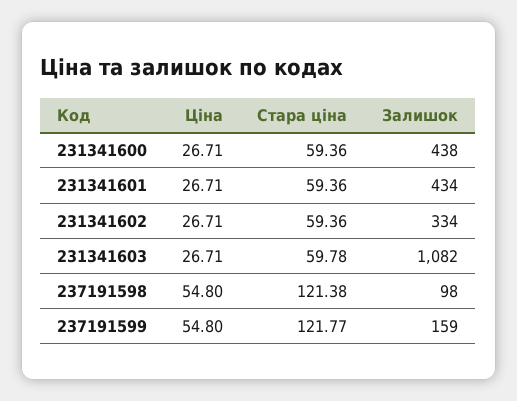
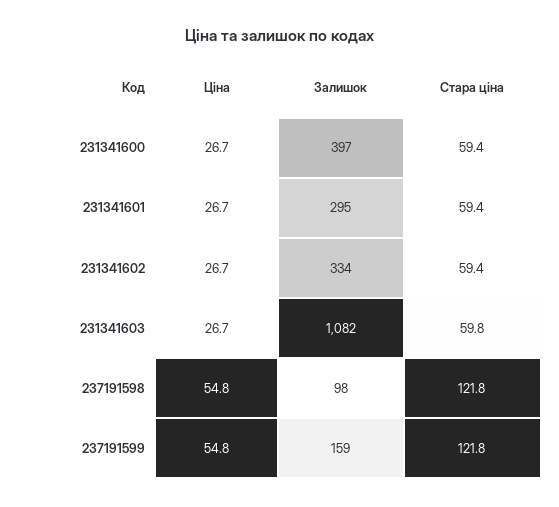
Залишок, 231341600: 438 -> 397
Залишок, 231341601: 434 -> 295
Стара ціна, 237191598: 121.38 -> 121.8

